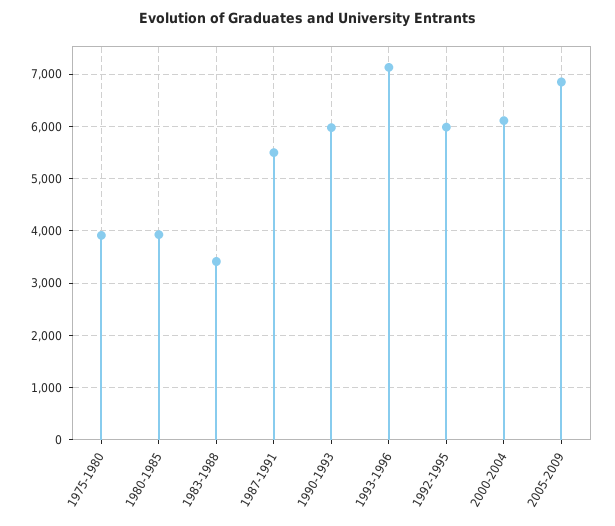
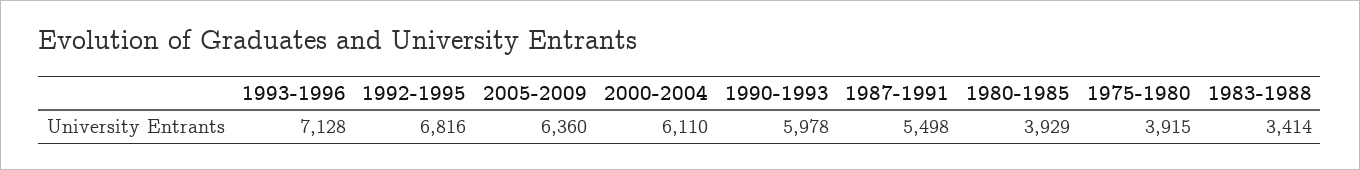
1992-1995: 6000 -> 6816
2005-2009: 6800 -> 6360

